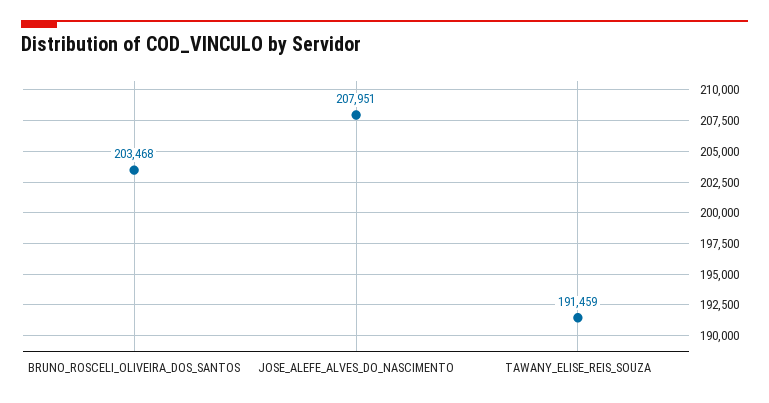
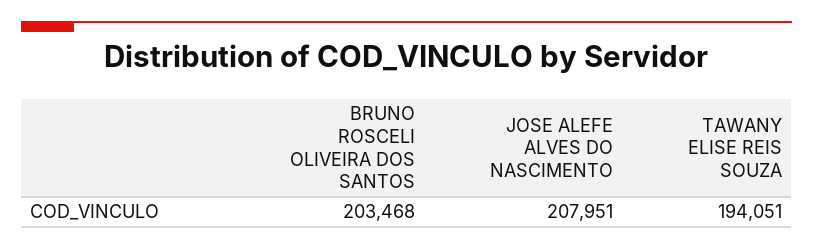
TAWANY_ELISE_REIS_SOUZA: 191459 -> 194051

